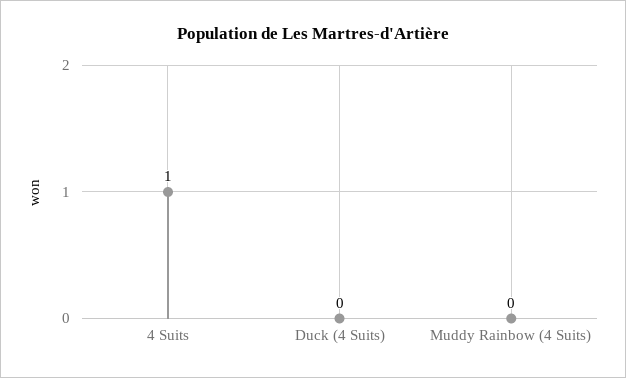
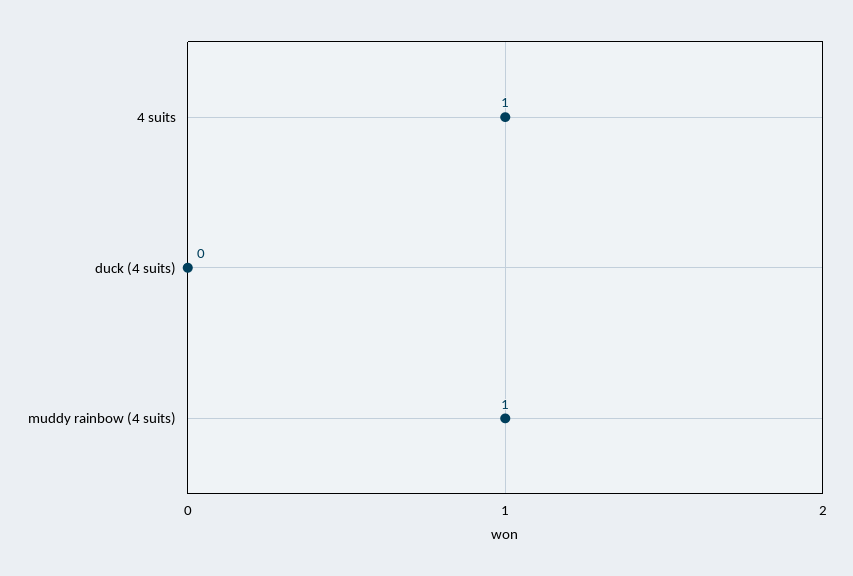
Muddy Rainbow (4 Suits): 0 -> 1

